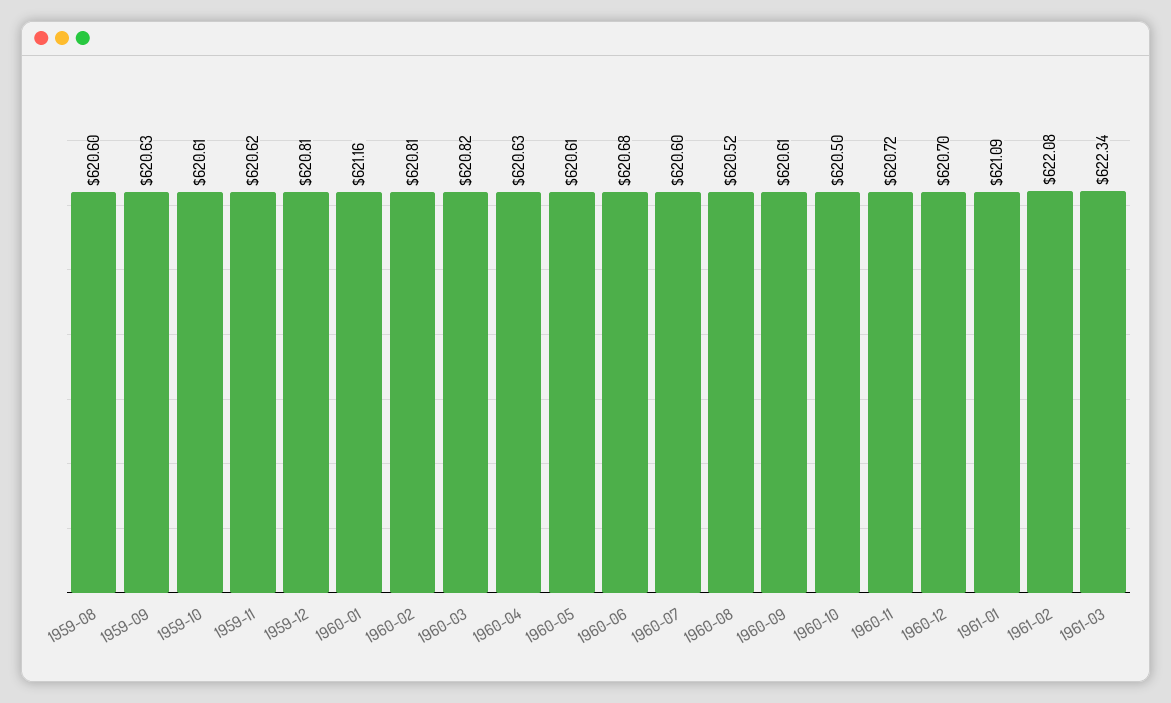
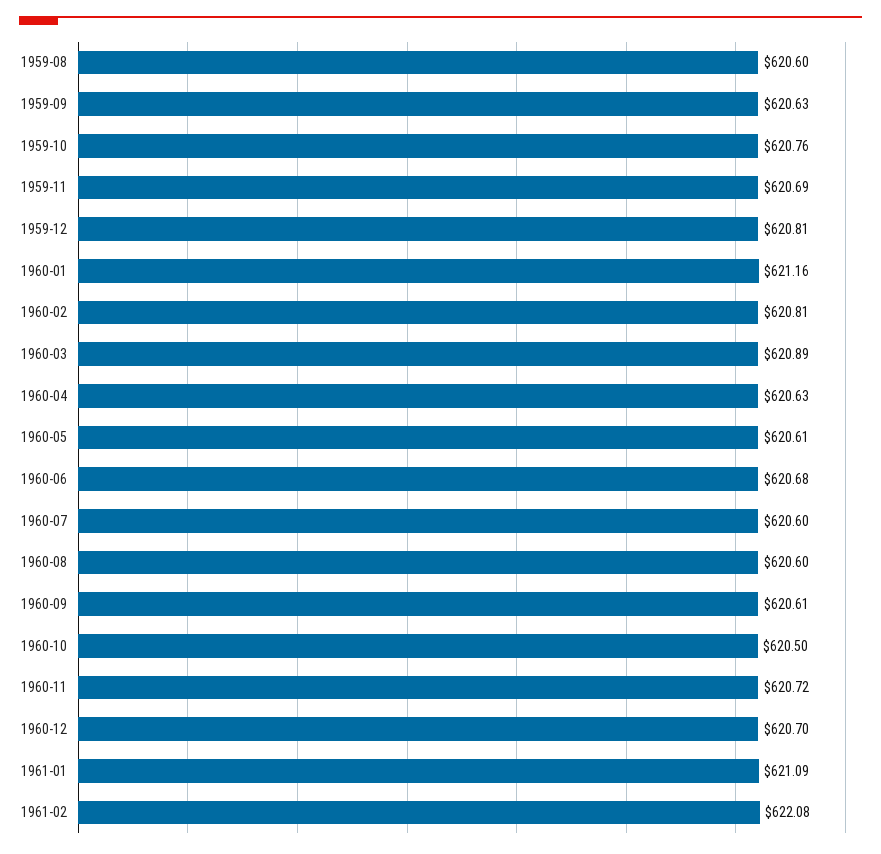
1959-10: 620.61 -> 620.76
1959-11: 620.62 -> 620.69
1960-03: 620.82 -> 620.89
1960-08: 620.52 -> 620.6
1961-03: 622.34 -> none

